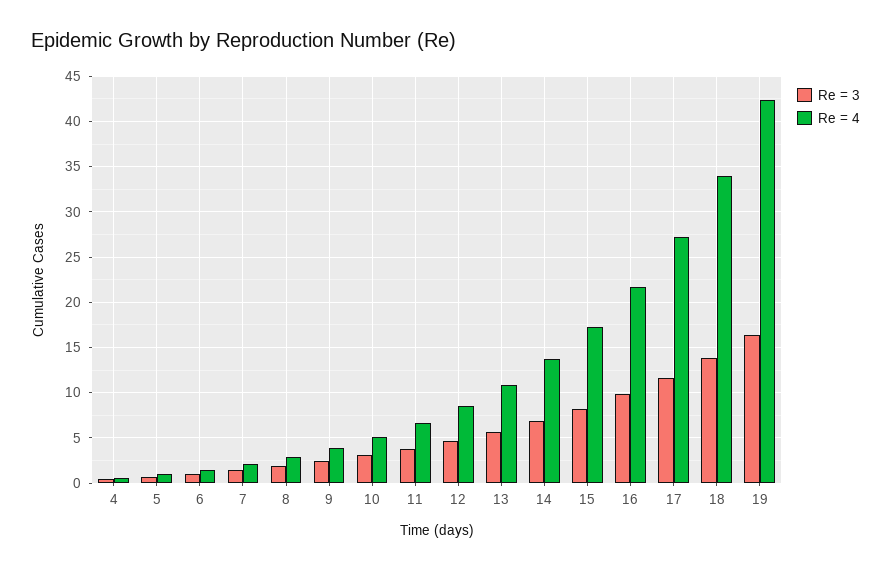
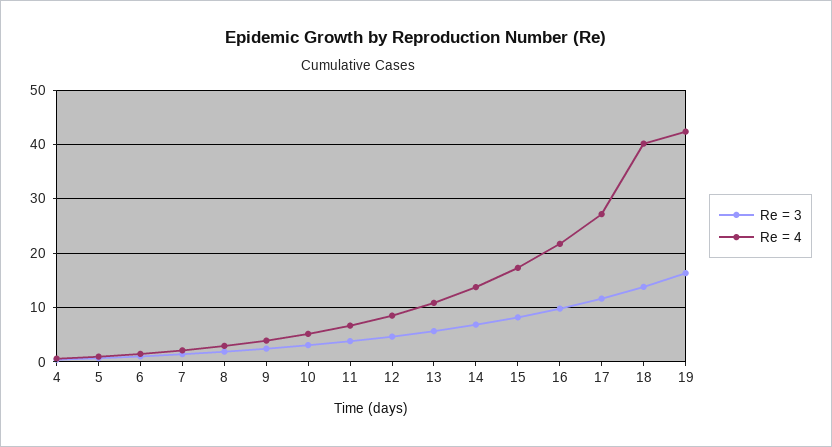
Re = 4, 18: 34 -> 40

